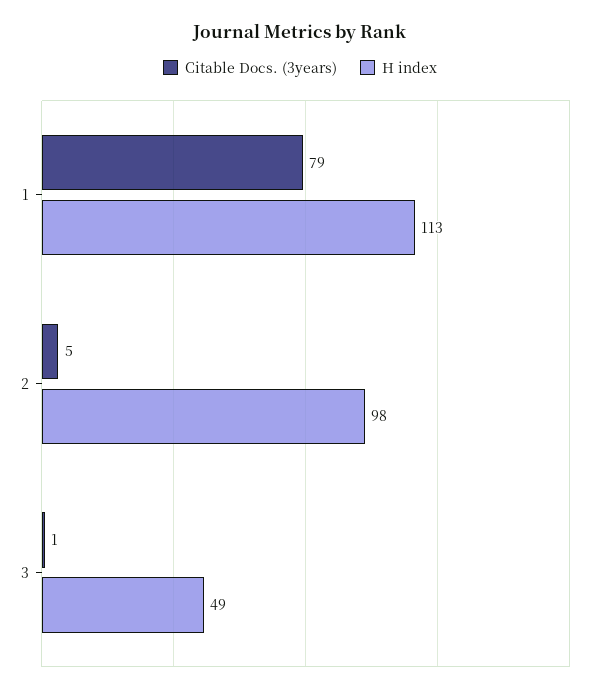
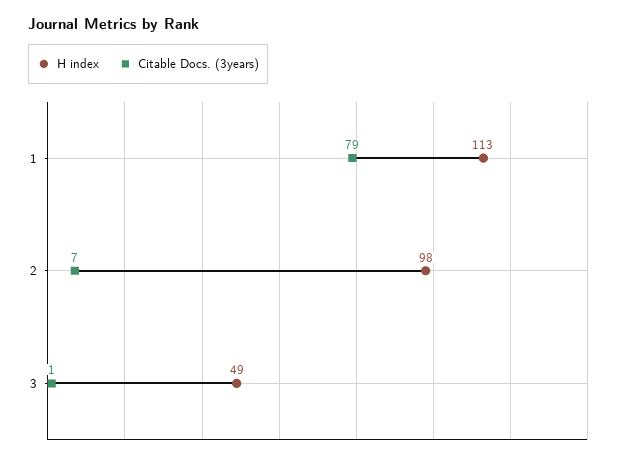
Citable Docs. (3years), 2: 5 -> 7

